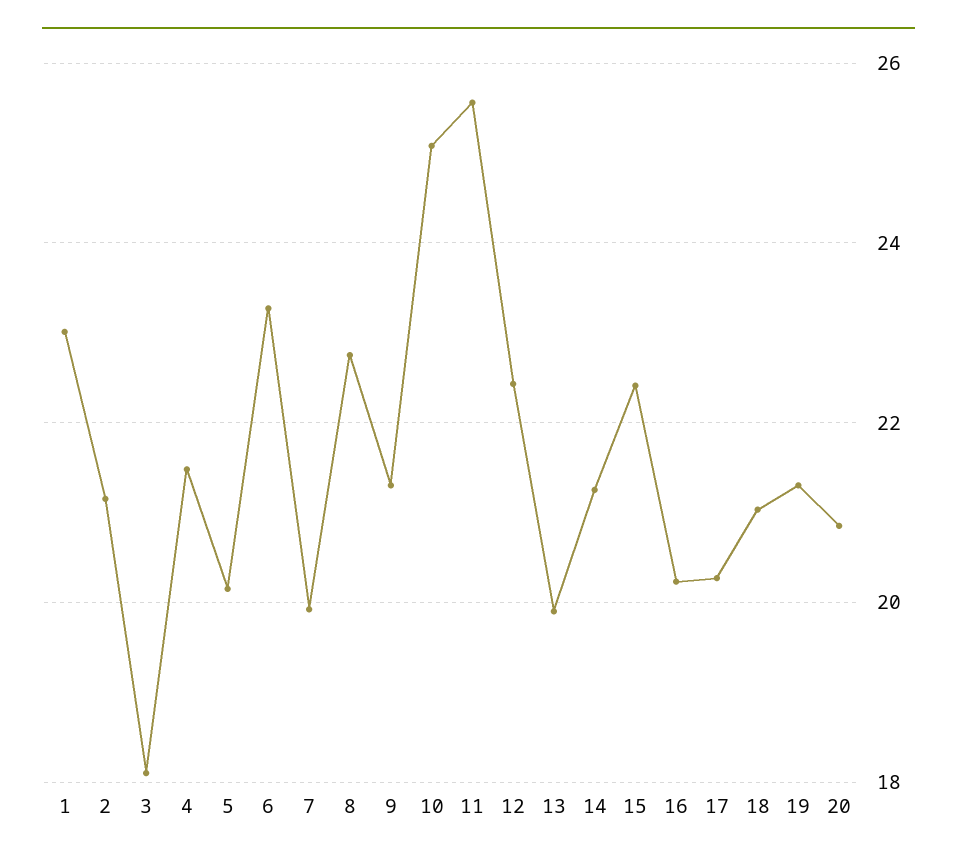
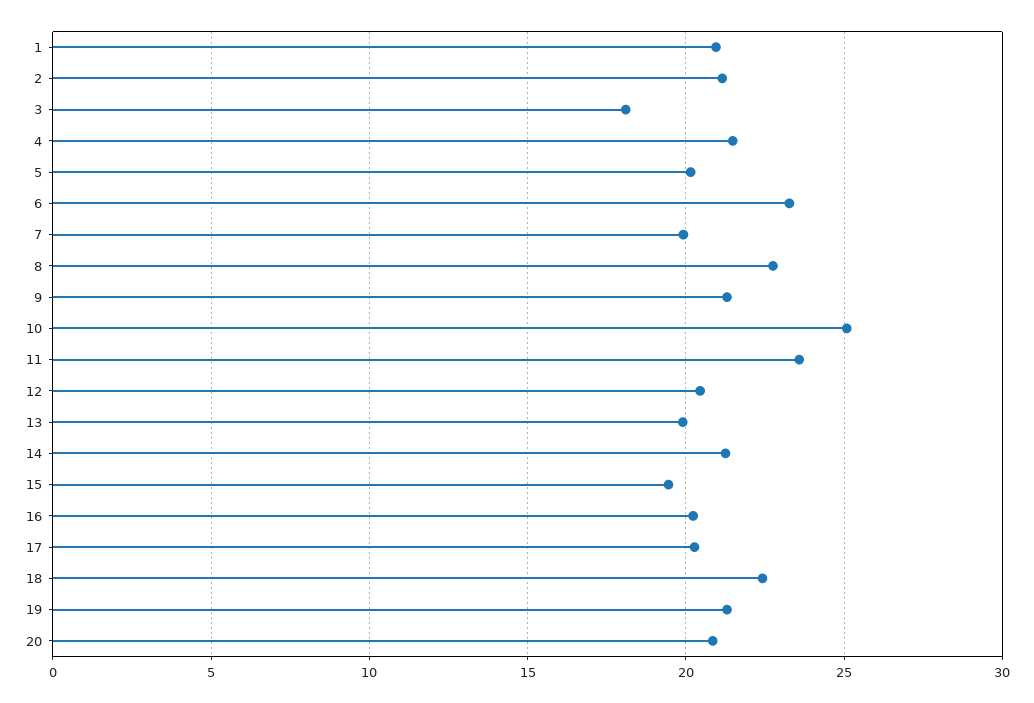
1: 23 -> 21
11: 25.6 -> 23.5
12: 22.4 -> 20.5
15: 22.4 -> 19.5
18: 21 -> 22.5

